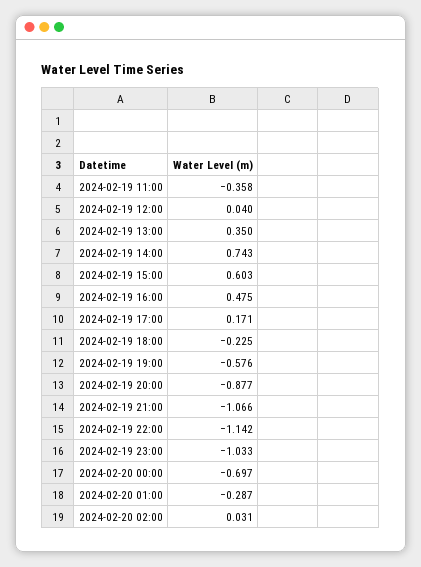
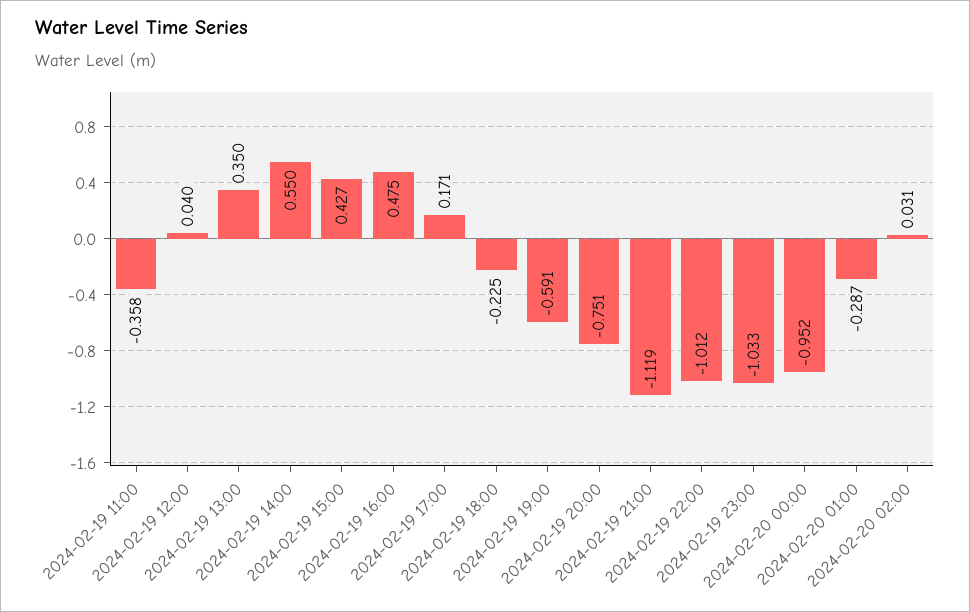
2024-02-19 14:00: 0.743 -> 0.55
2024-02-19 15:00: 0.603 -> 0.427
2024-02-19 19:00: -0.576 -> -0.591
2024-02-19 20:00: -0.877 -> -0.751
2024-02-19 21:00: -1.066 -> -1.119
2024-02-19 22:00: -1.142 -> -1.012
2024-02-20 00:00: -0.697 -> -0.952

